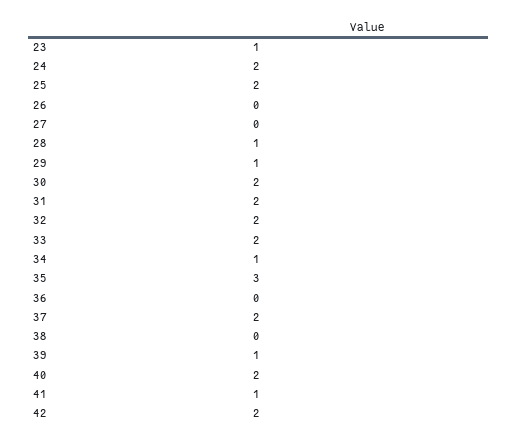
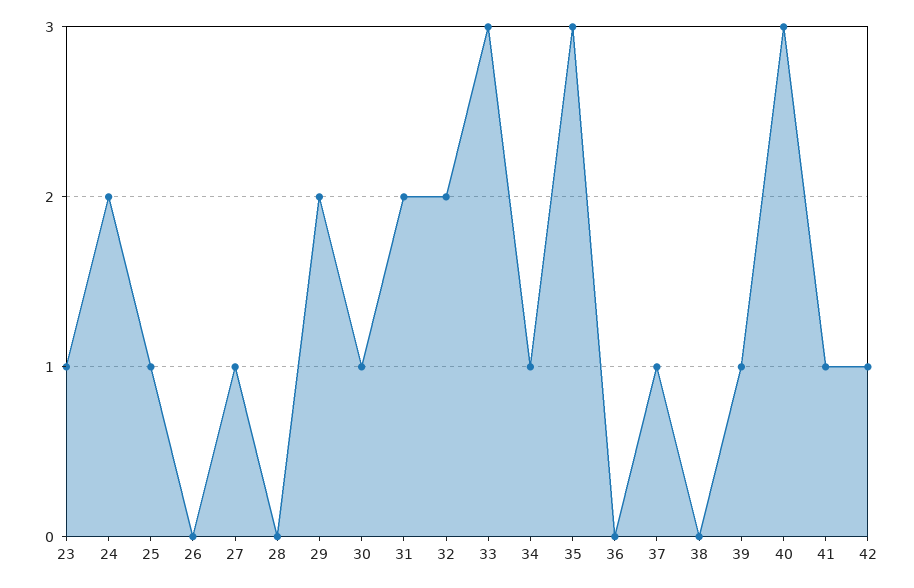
25: 2 -> 1
27: 0 -> 1
28: 1 -> 0
29: 1 -> 2
30: 2 -> 1
33: 2 -> 3
37: 2 -> 1
40: 2 -> 3
42: 2 -> 1

